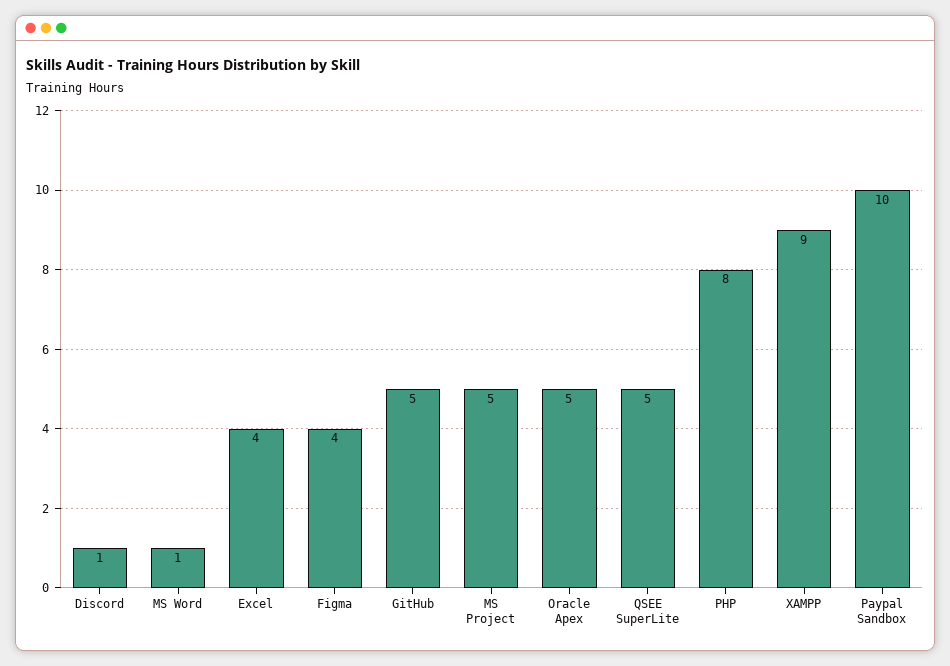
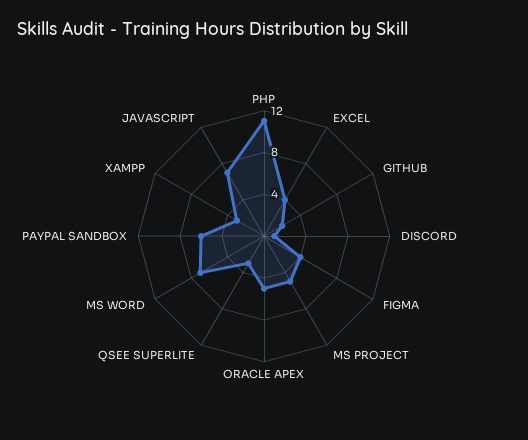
MS Word: 1 -> 7
GitHub: 5 -> 2
QSEE SuperLite: 5 -> 3
PHP: 8 -> 11
XAMPP: 9 -> 3
Paypal Sandbox: 10 -> 6
JAVASCRIPT: none -> 7

